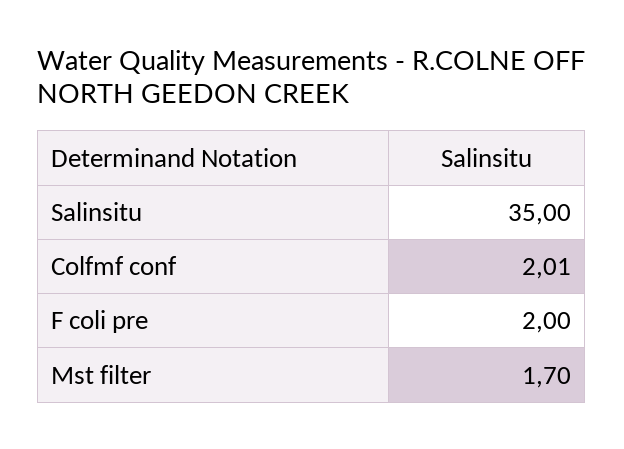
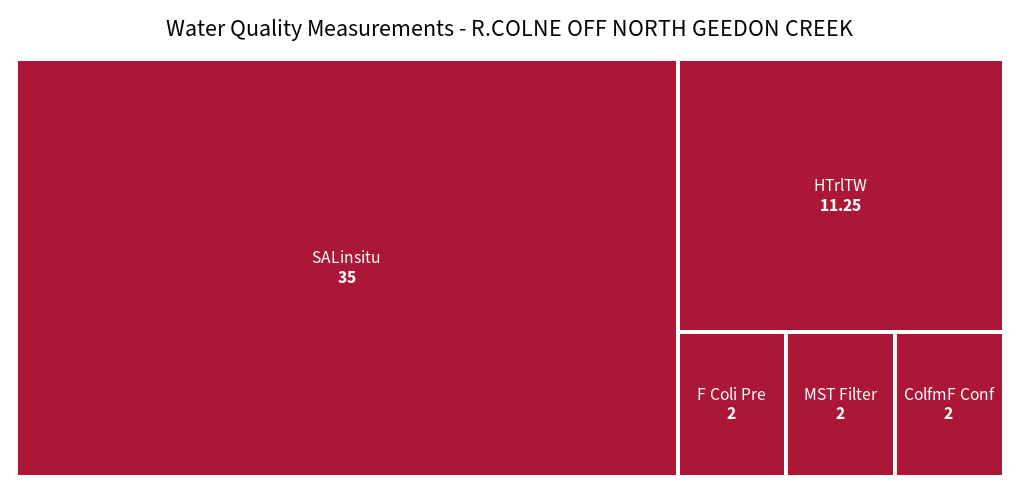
Colfmf conf: 2.01 -> 2
Mst filter: 1.7 -> 2
HTrlTW: none -> 11.25

